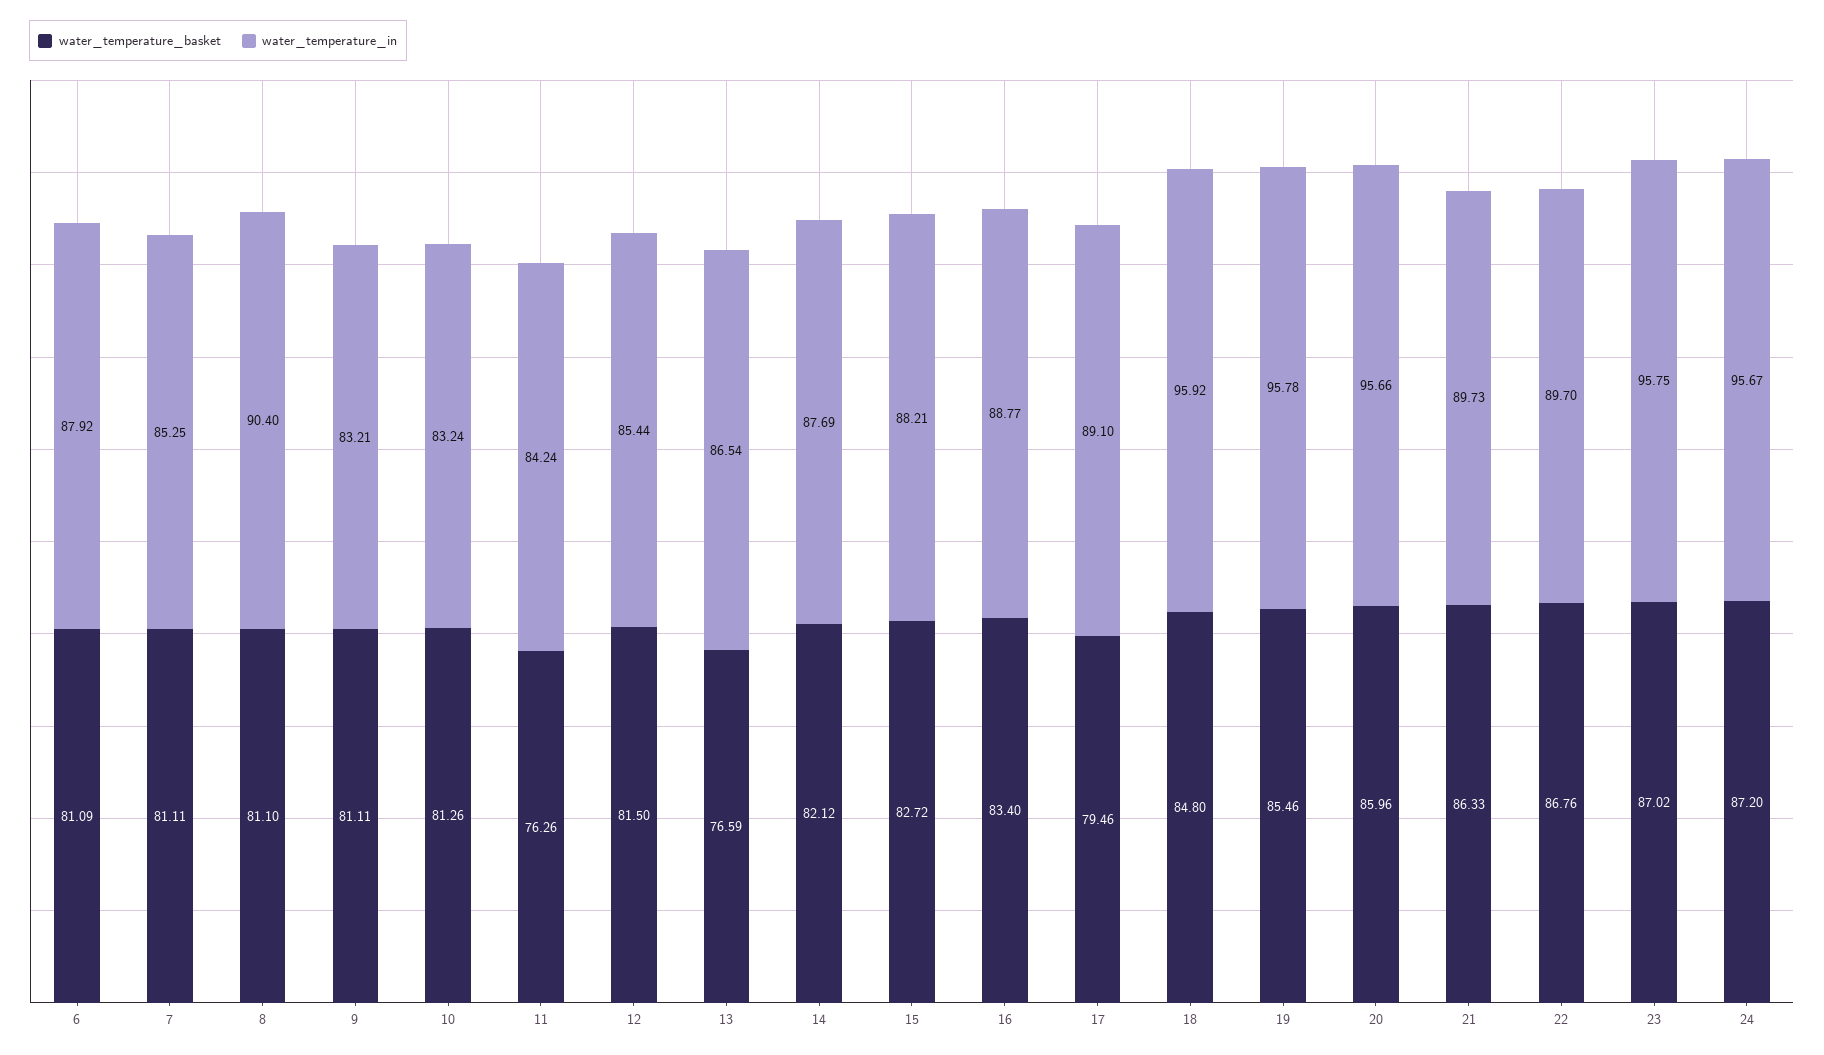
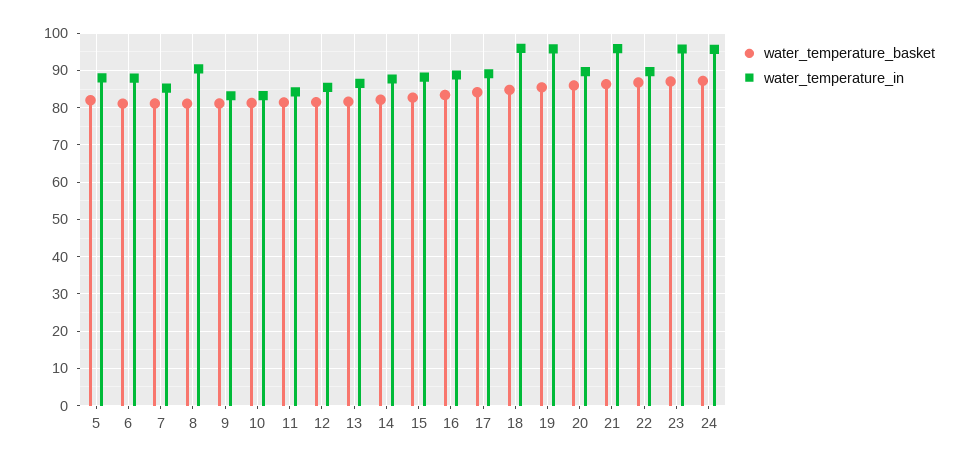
water_temperature_basket, 11: 76.26 -> 82
water_temperature_basket, 13: 76.59 -> 82
water_temperature_basket, 17: 79.46 -> 84
water_temperature_in, 20: 95.66 -> 90
water_temperature_in, 21: 89.73 -> 96
water_temperature_basket, 5: none -> 82
water_temperature_in, 5: none -> 88

